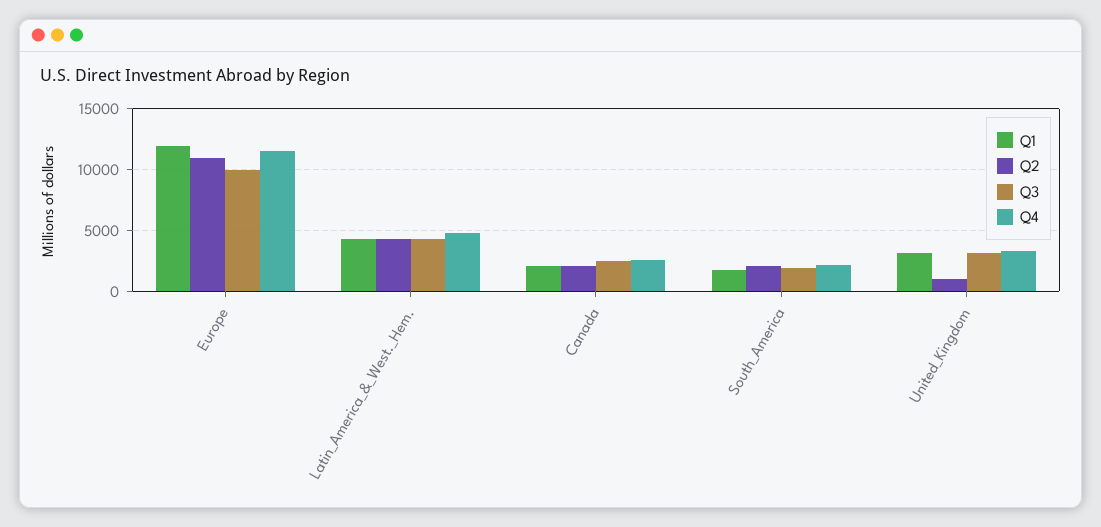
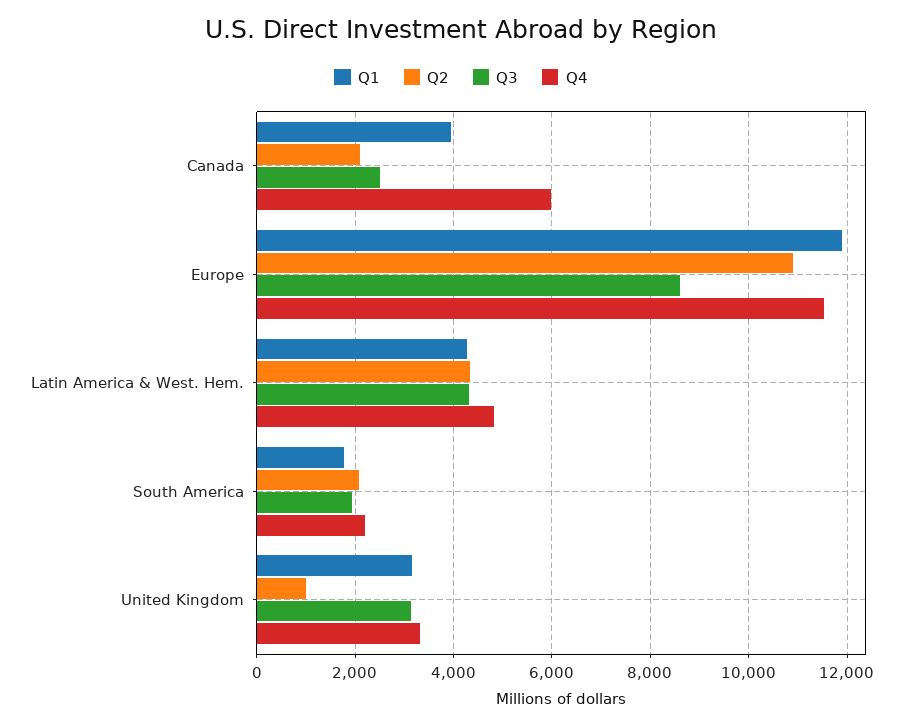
Q3, Europe: 10000 -> 8600
Q1, Canada: 2000 -> 4000
Q4, Canada: 2500 -> 6000

